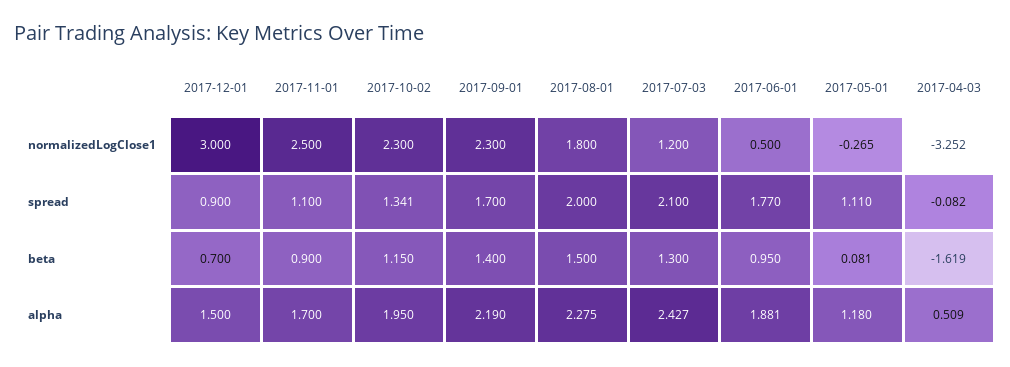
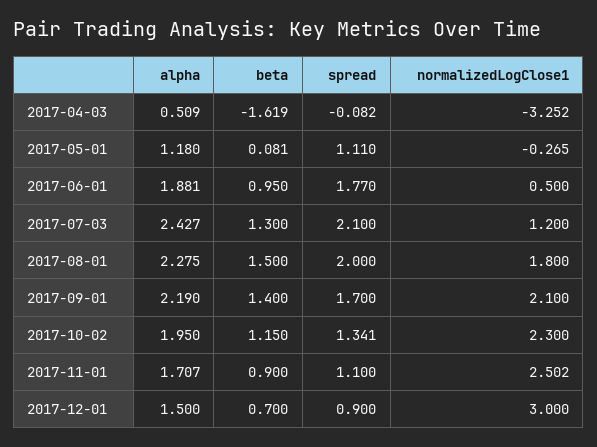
2017-11-01, normalizedLogClose1: 2.5 -> 2.502
2017-09-01, normalizedLogClose1: 2.3 -> 2.1
2017-11-01, alpha: 1.7 -> 1.707

